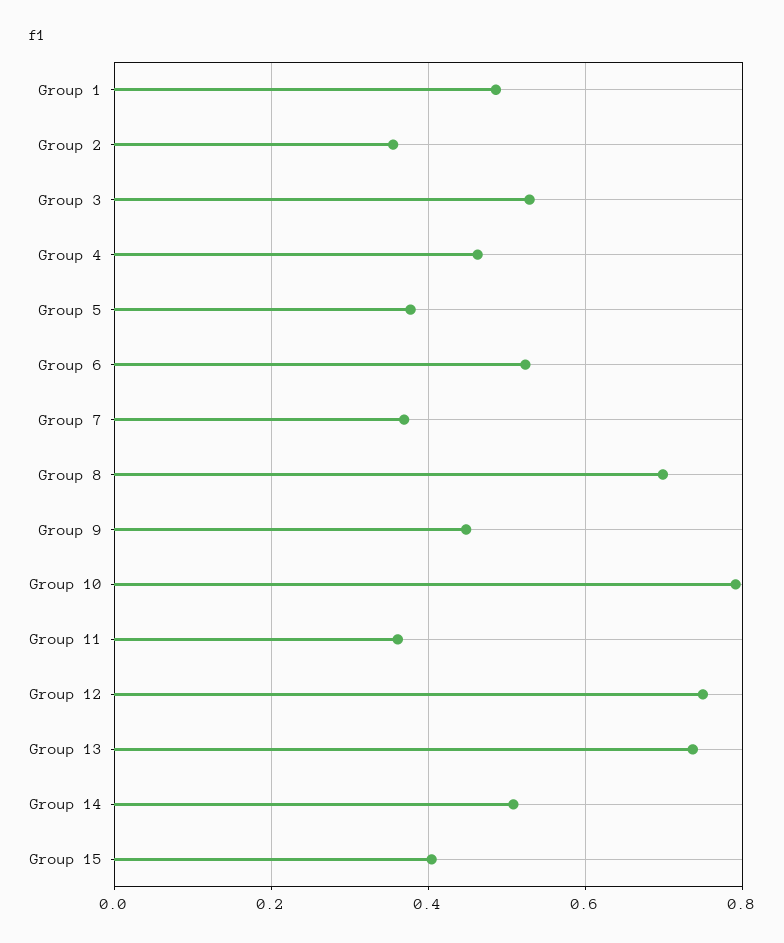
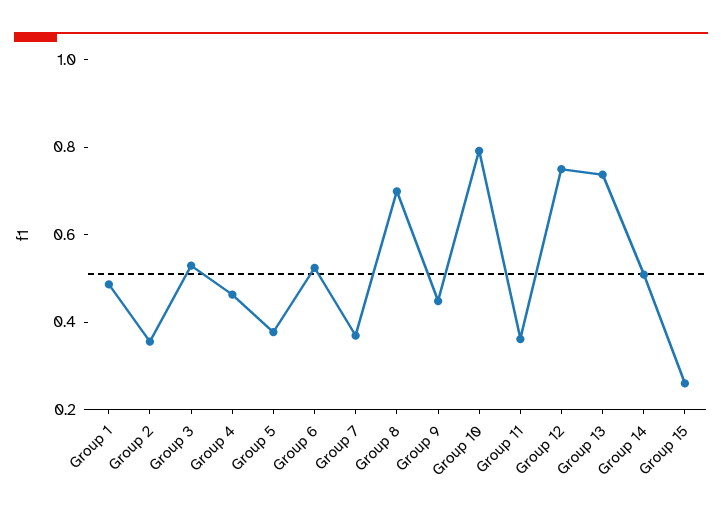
Group 15: 0.4 -> 0.25

